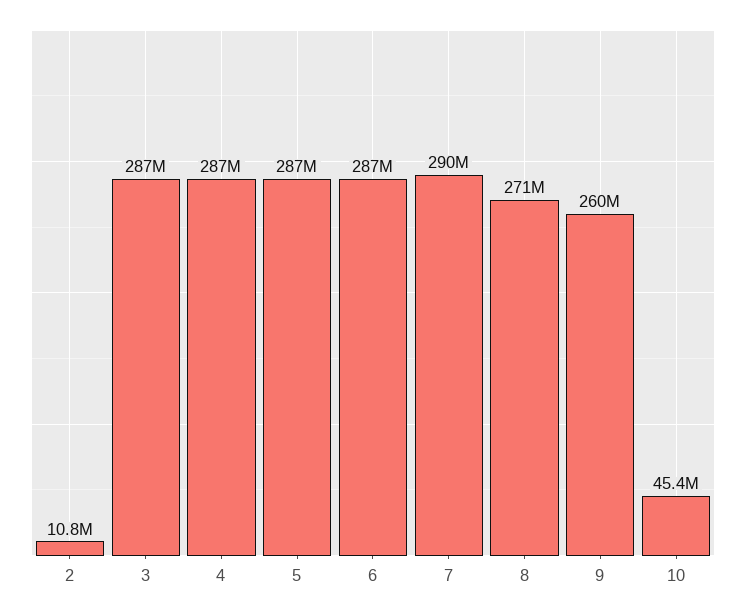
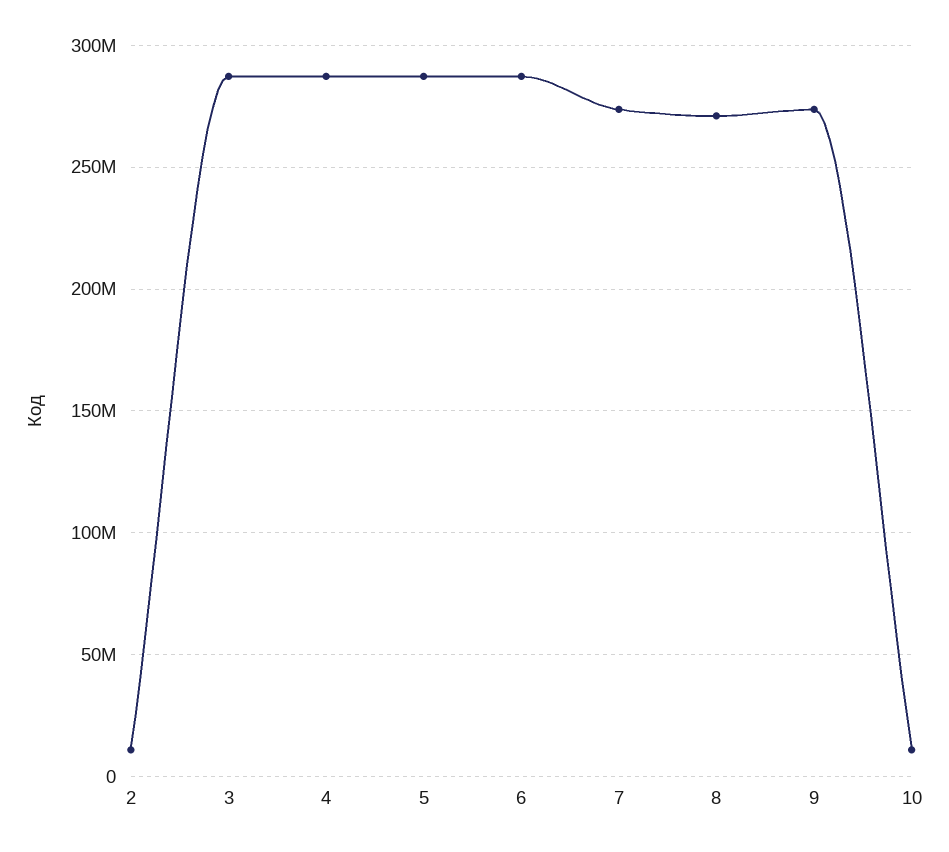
7: 290000000 -> 275000000
9: 260000000 -> 275000000
10: 45400000 -> 10000000

